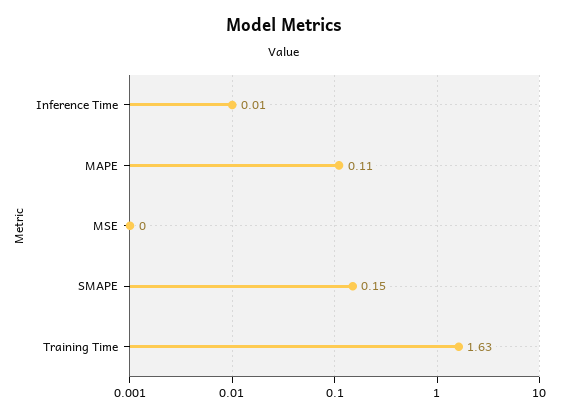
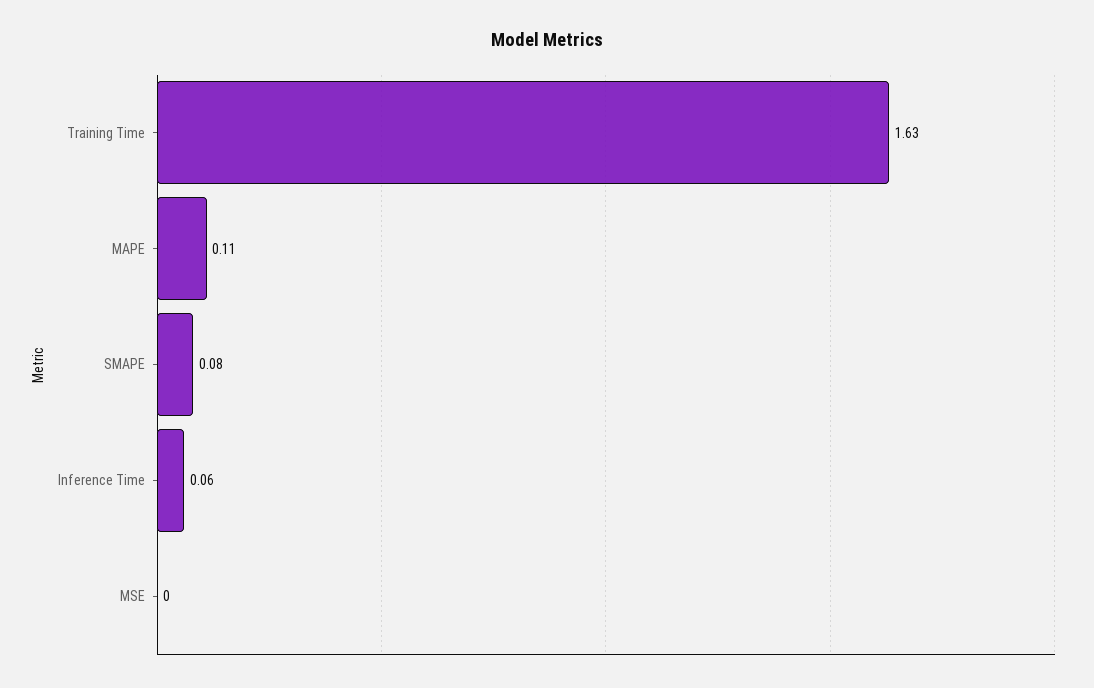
Inference Time: 0.01 -> 0.06
SMAPE: 0.15 -> 0.08

